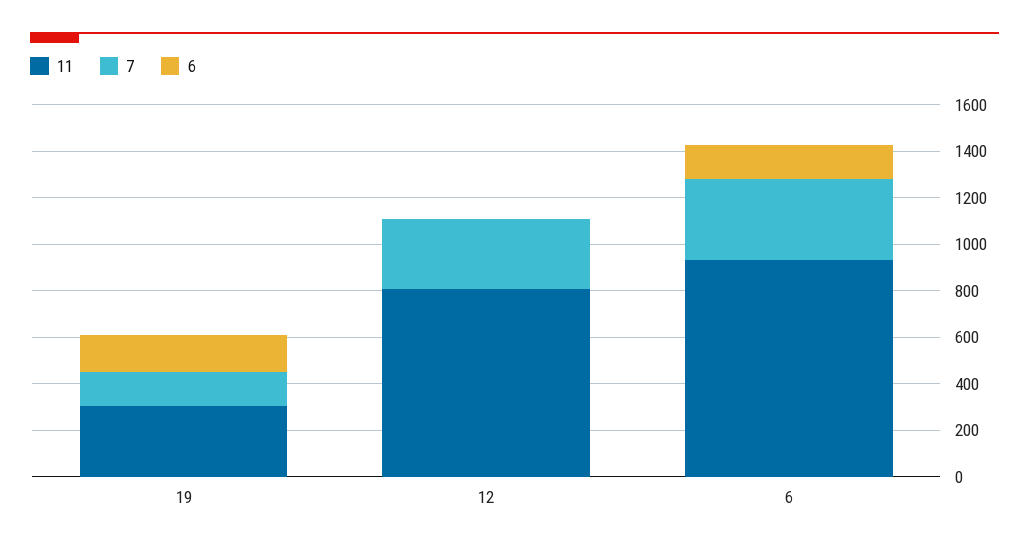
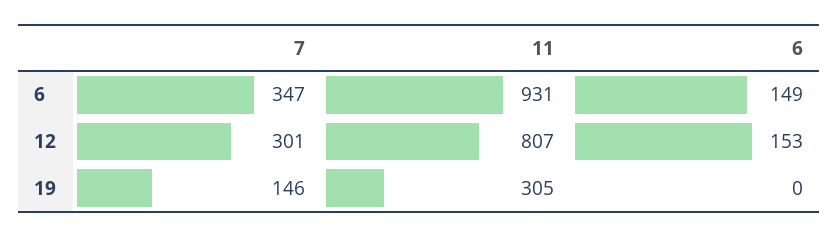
6, 19: 150 -> 0
6, 12: 0 -> 153

